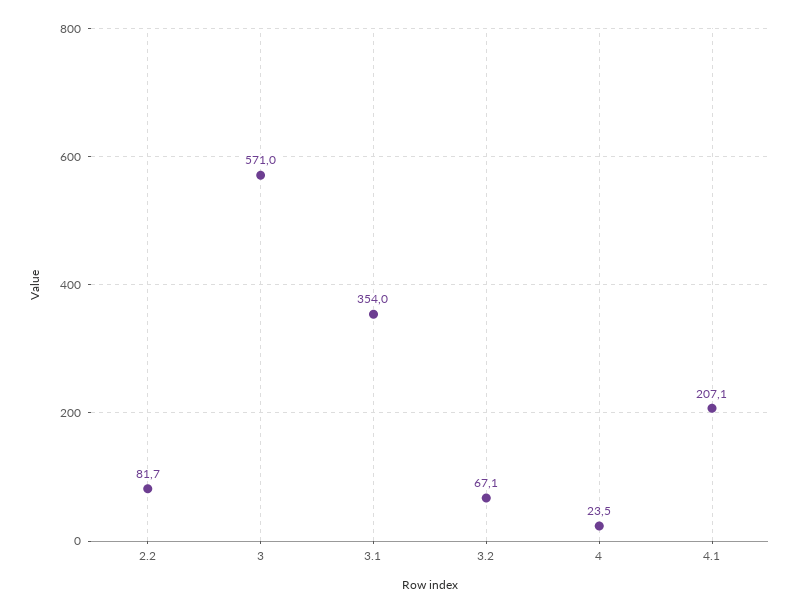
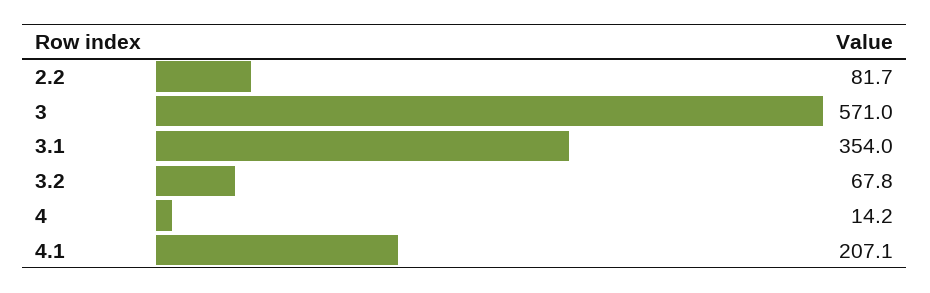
3.2: 67.1 -> 67.8
4: 23.5 -> 14.2

